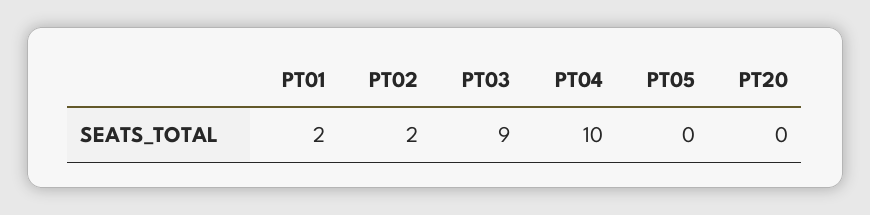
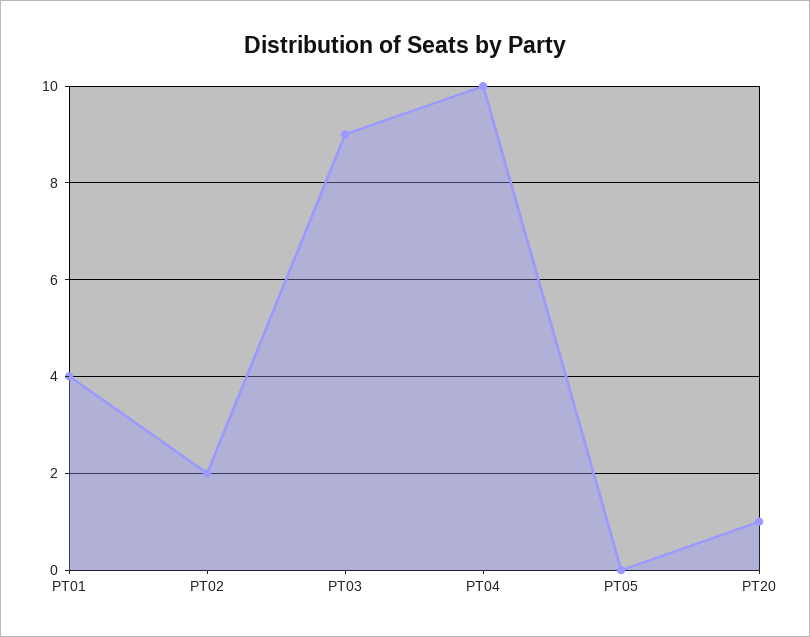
PT01: 2 -> 4
PT20: 0 -> 1

